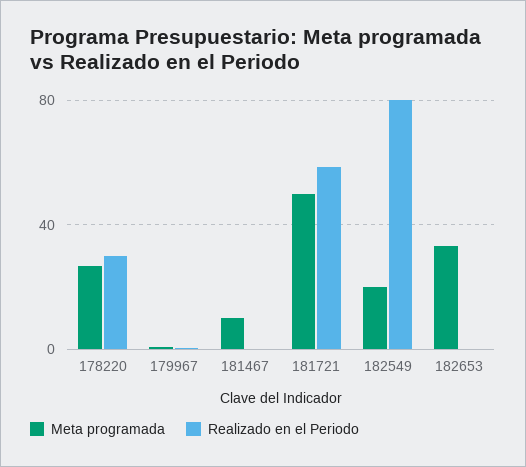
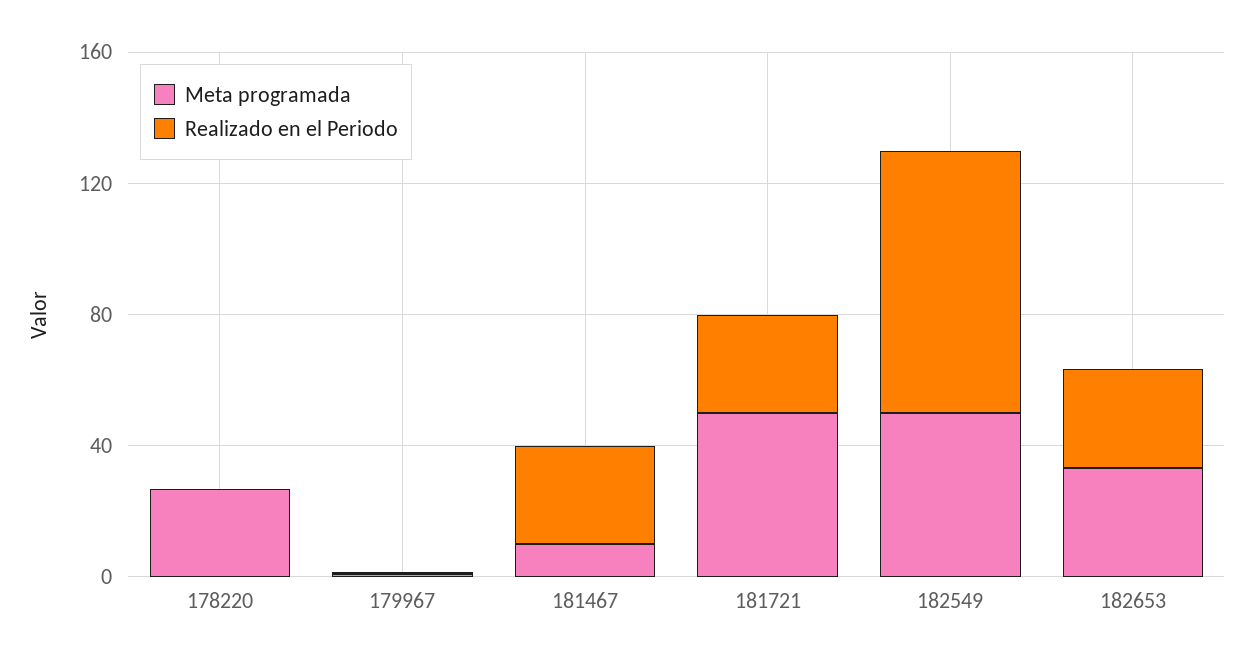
Realizado en el Periodo, 178220: 30 -> 0
Realizado en el Periodo, 181467: 0 -> 30
Realizado en el Periodo, 181721: 60 -> 30
Meta programada, 182549: 20 -> 50
Realizado en el Periodo, 182653: 0 -> 30

